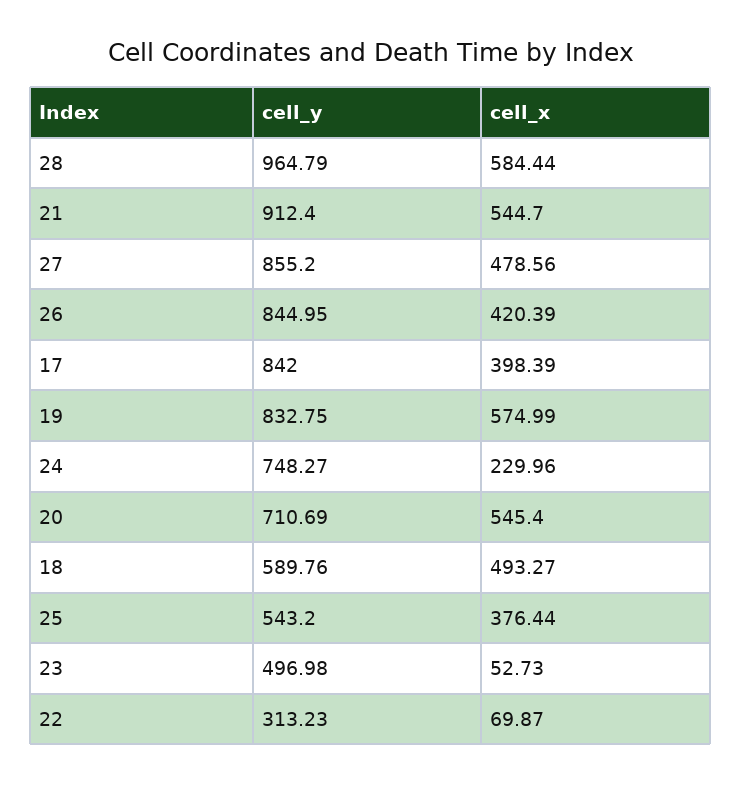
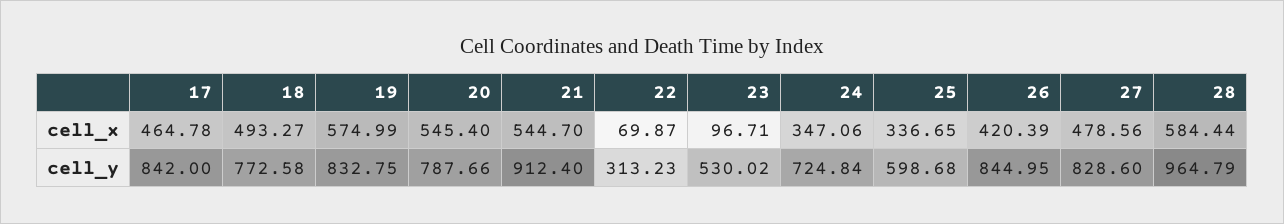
cell_y, 27: 855.2 -> 828.6
cell_x, 17: 398.39 -> 464.78
cell_y, 24: 748.27 -> 724.84
cell_x, 24: 229.96 -> 347.06
cell_y, 20: 710.69 -> 787.66
cell_y, 18: 589.76 -> 772.58
cell_y, 25: 543.2 -> 598.68
cell_x, 25: 376.44 -> 336.65
cell_y, 23: 496.98 -> 530.02
cell_x, 23: 52.73 -> 96.71

